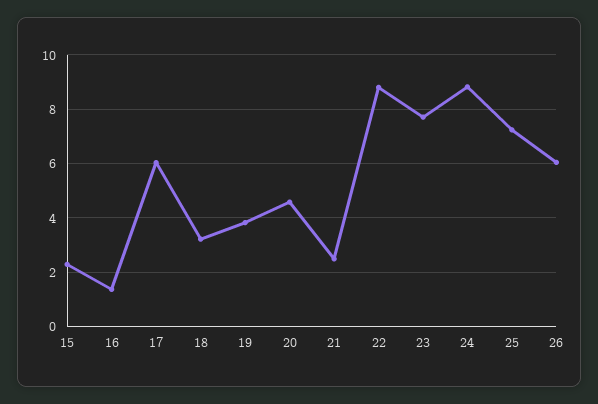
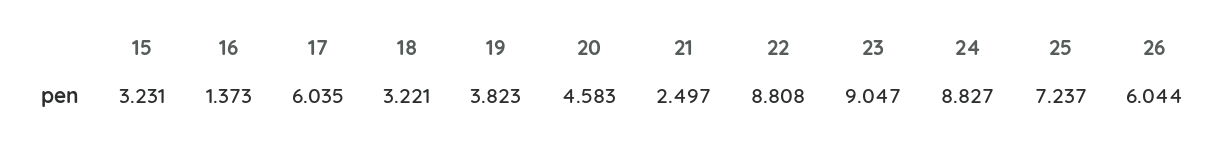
15: 2.25 -> 3.231
23: 7.75 -> 9.047

